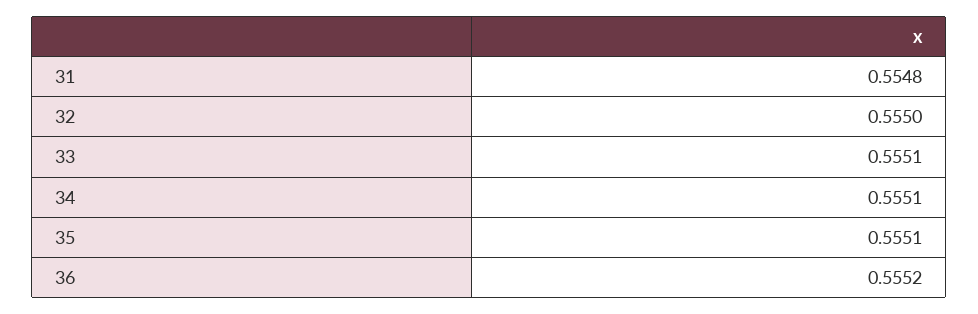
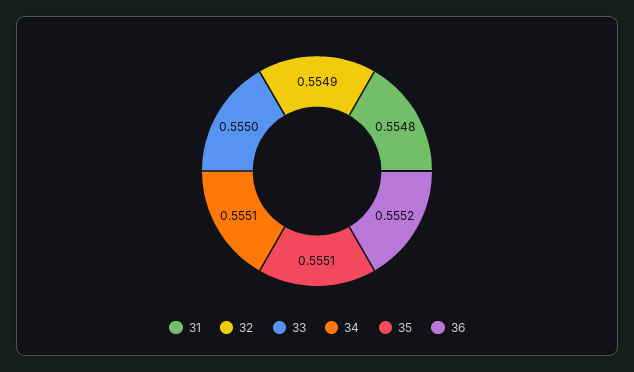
32: 0.555 -> 0.5549
33: 0.5551 -> 0.555

